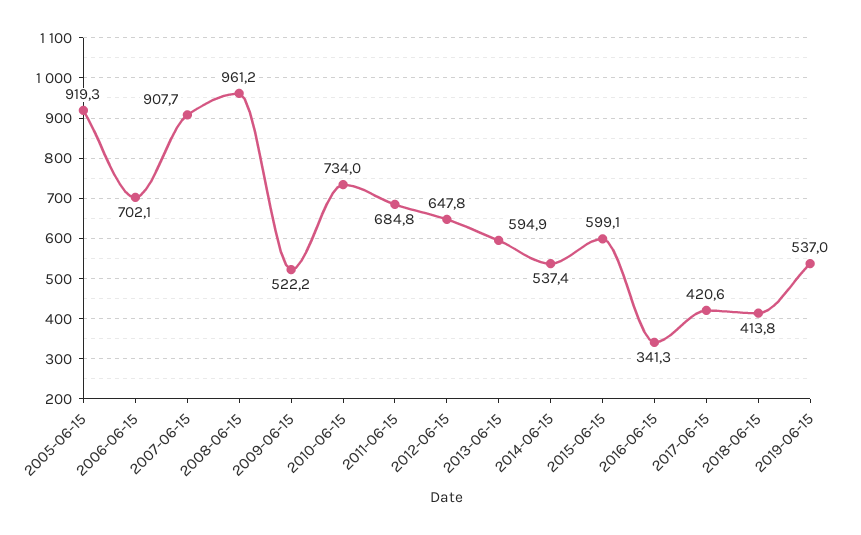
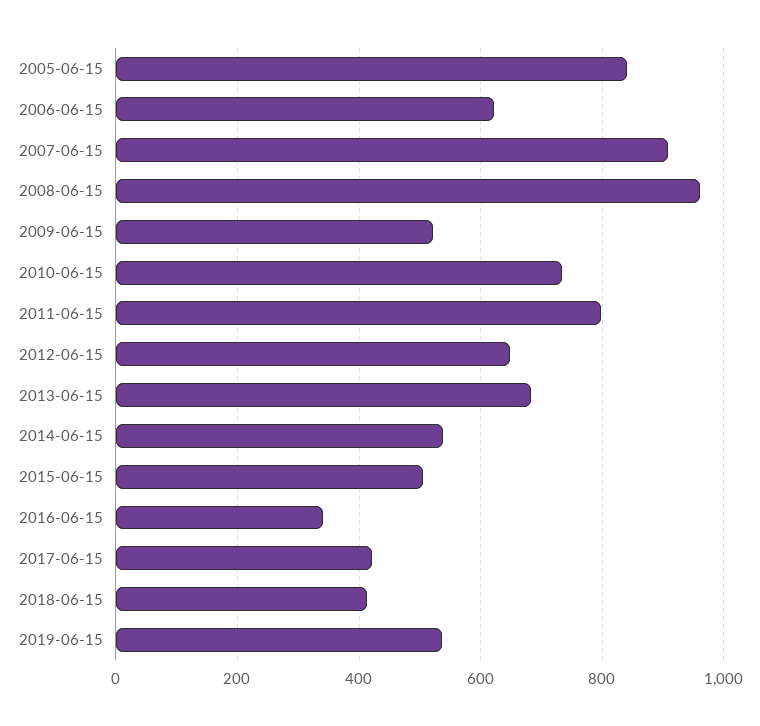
2005-06-15: 919.3 -> 840
2006-06-15: 702.1 -> 620
2011-06-15: 684.8 -> 800
2013-06-15: 594.9 -> 680
2015-06-15: 599.1 -> 500

